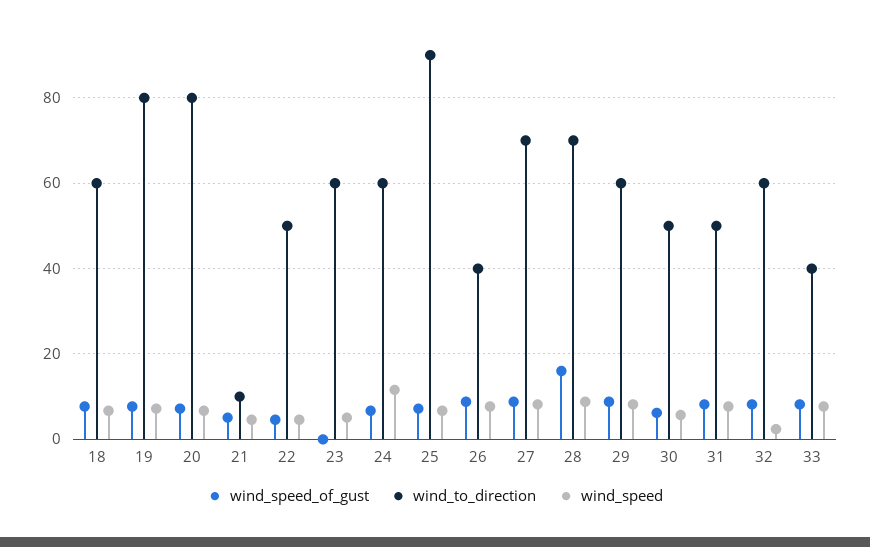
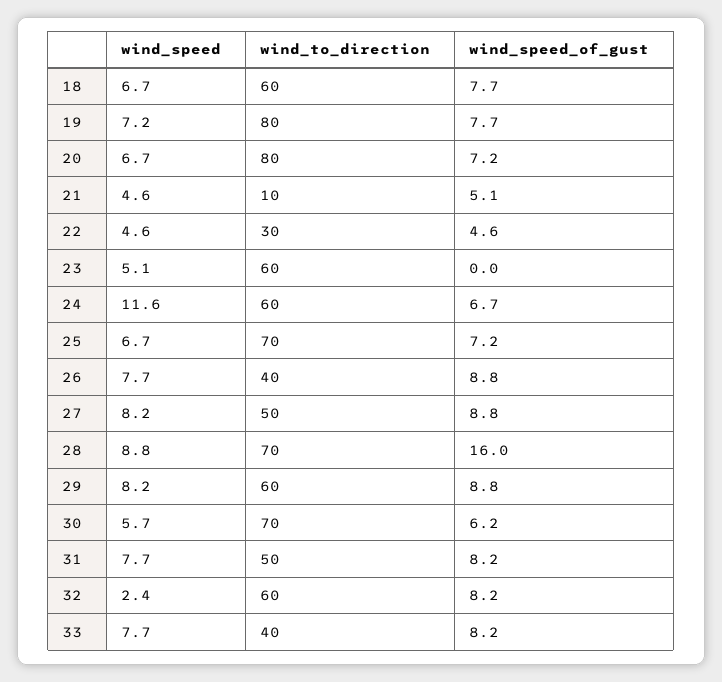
wind_to_direction, 22: 50 -> 30
wind_to_direction, 25: 90 -> 70
wind_to_direction, 27: 70 -> 50
wind_to_direction, 30: 50 -> 70

